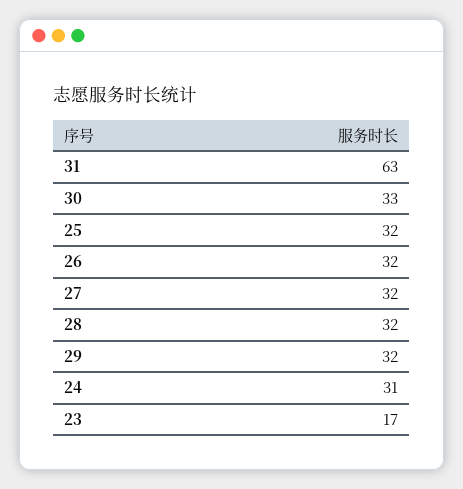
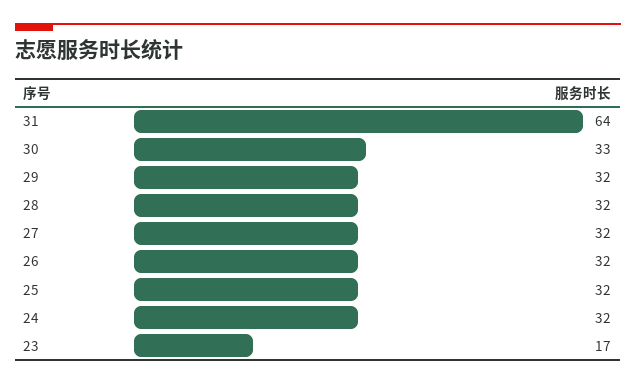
31: 63 -> 64
24: 31 -> 32

